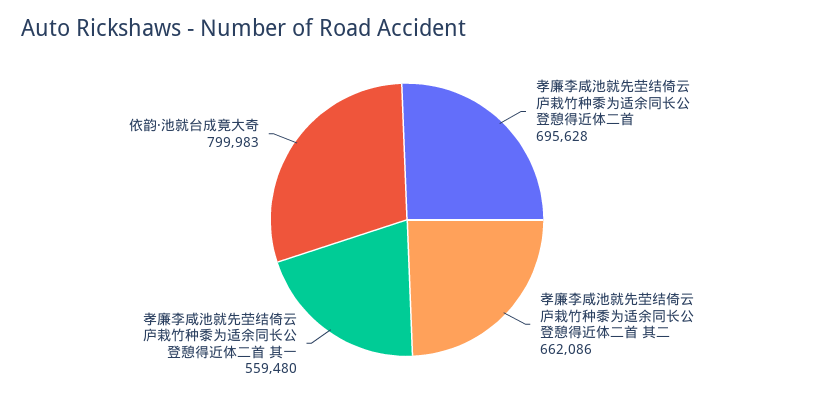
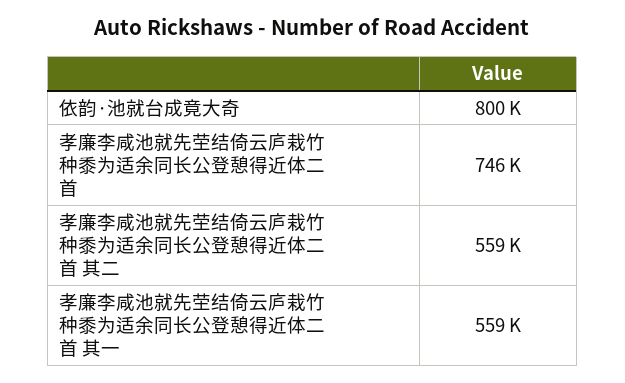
孝廉李咸池就先茔结倚云庐栽竹种黍为适余同长公登憩得近体二首: 695628 -> 746000
孝廉李咸池就先茔结倚云庐栽竹种黍为适余同长公登憩得近体二首 其二: 662086 -> 559000

